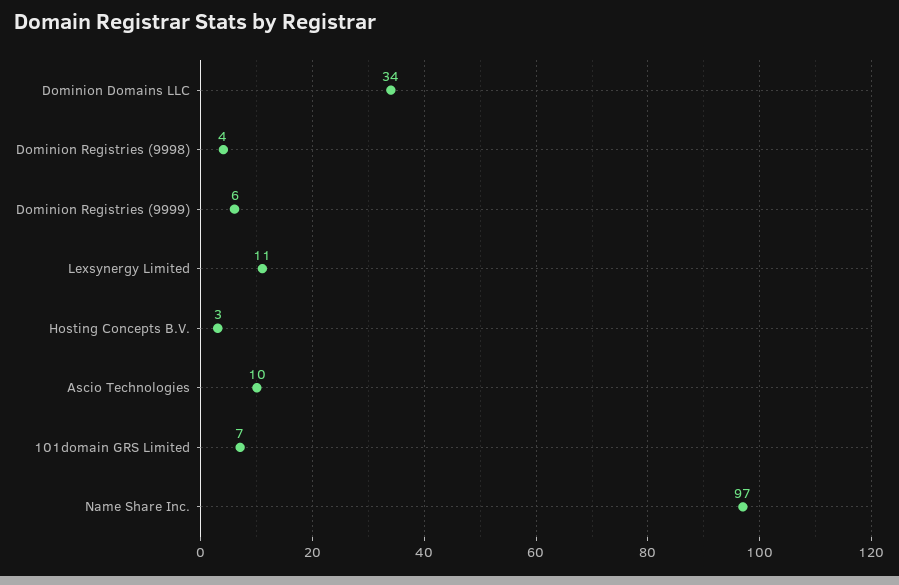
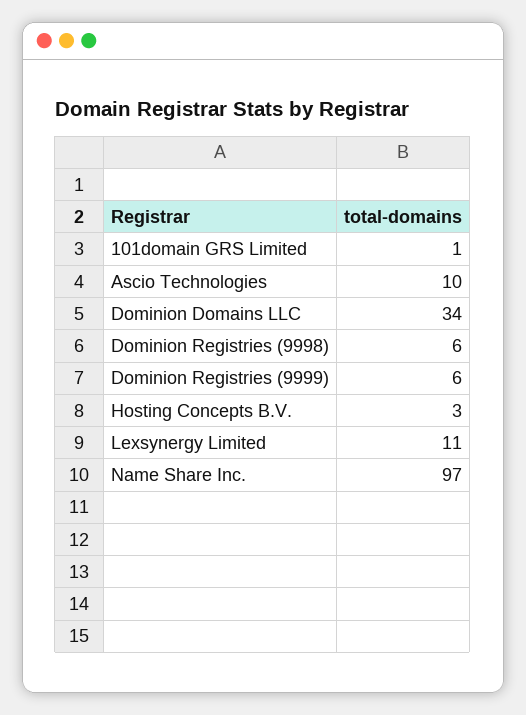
Dominion Registries (9998): 4 -> 6
101domain GRS Limited: 7 -> 1

